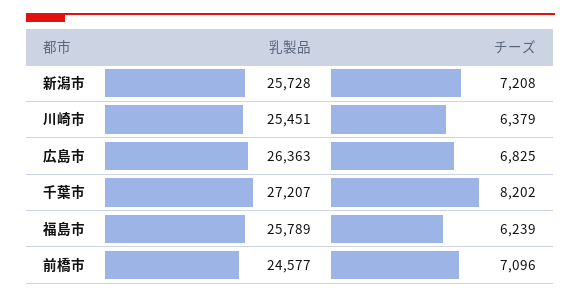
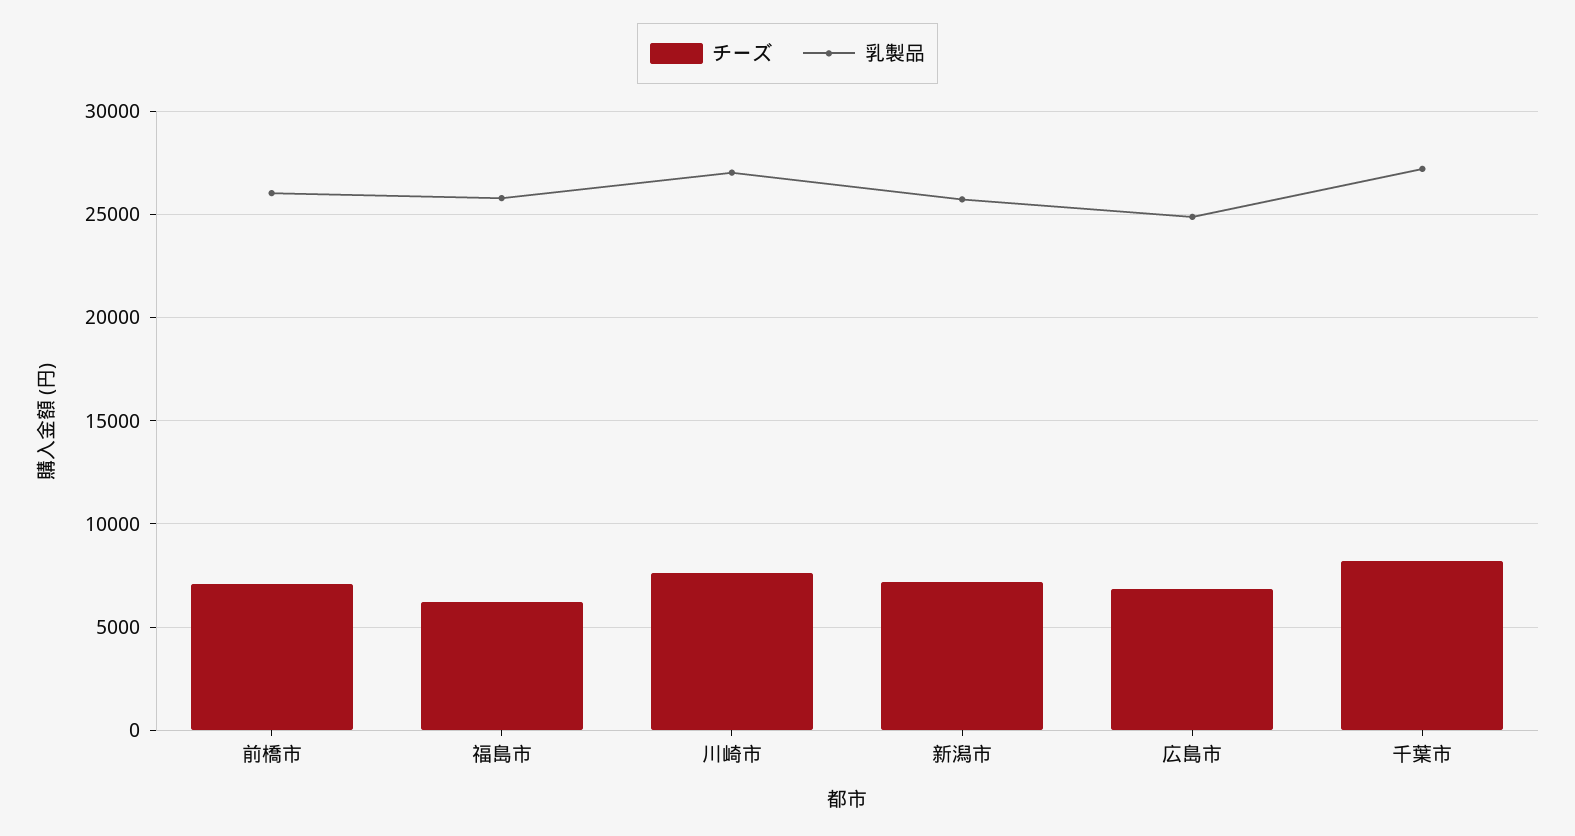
乳製品, 川崎市: 25451 -> 27000
チーズ, 川崎市: 6379 -> 7500
乳製品, 広島市: 26363 -> 25000
乳製品, 前橋市: 24577 -> 26000

